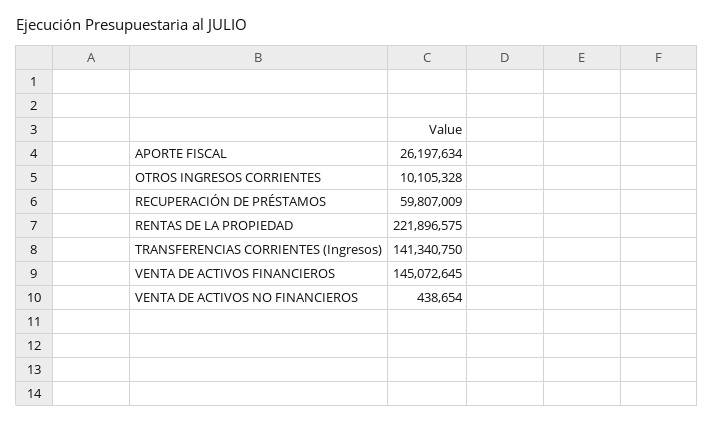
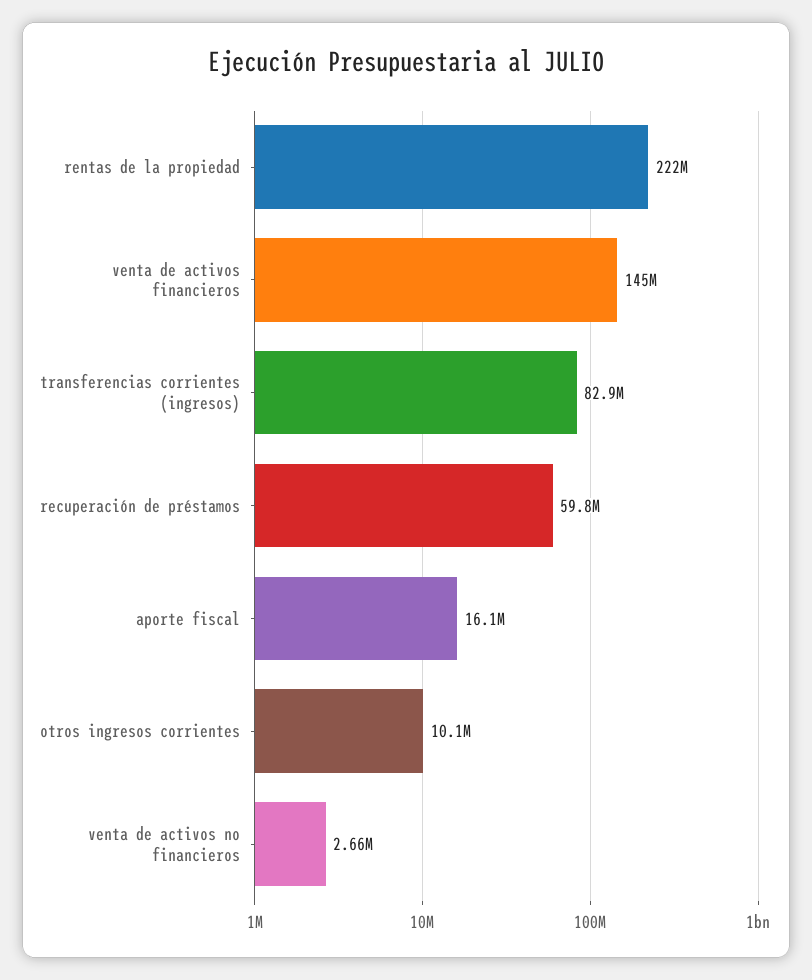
APORTE FISCAL: 26197634 -> 16100000
TRANSFERENCIAS CORRIENTES (Ingresos): 141340750 -> 82900000
VENTA DE ACTIVOS NO FINANCIEROS: 438654 -> 2660000

